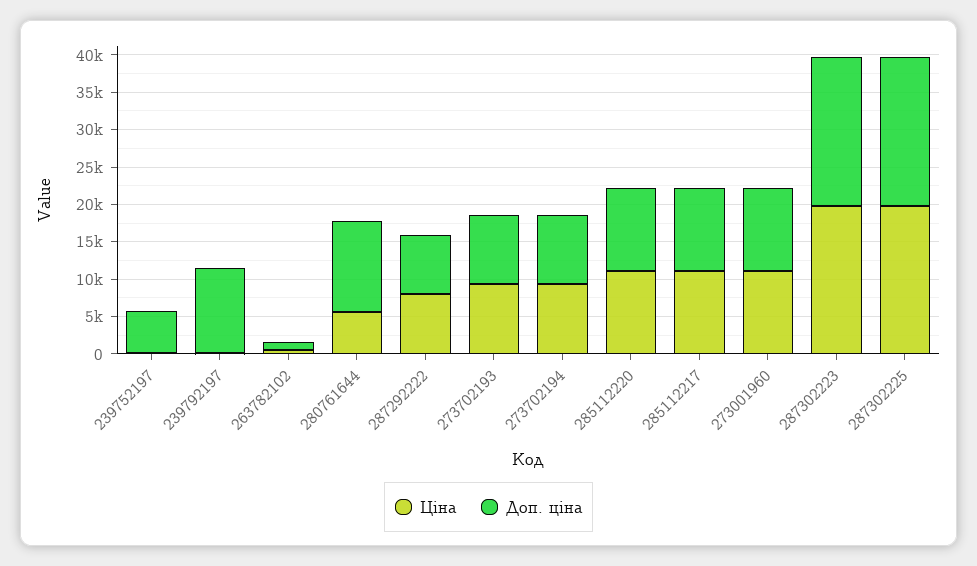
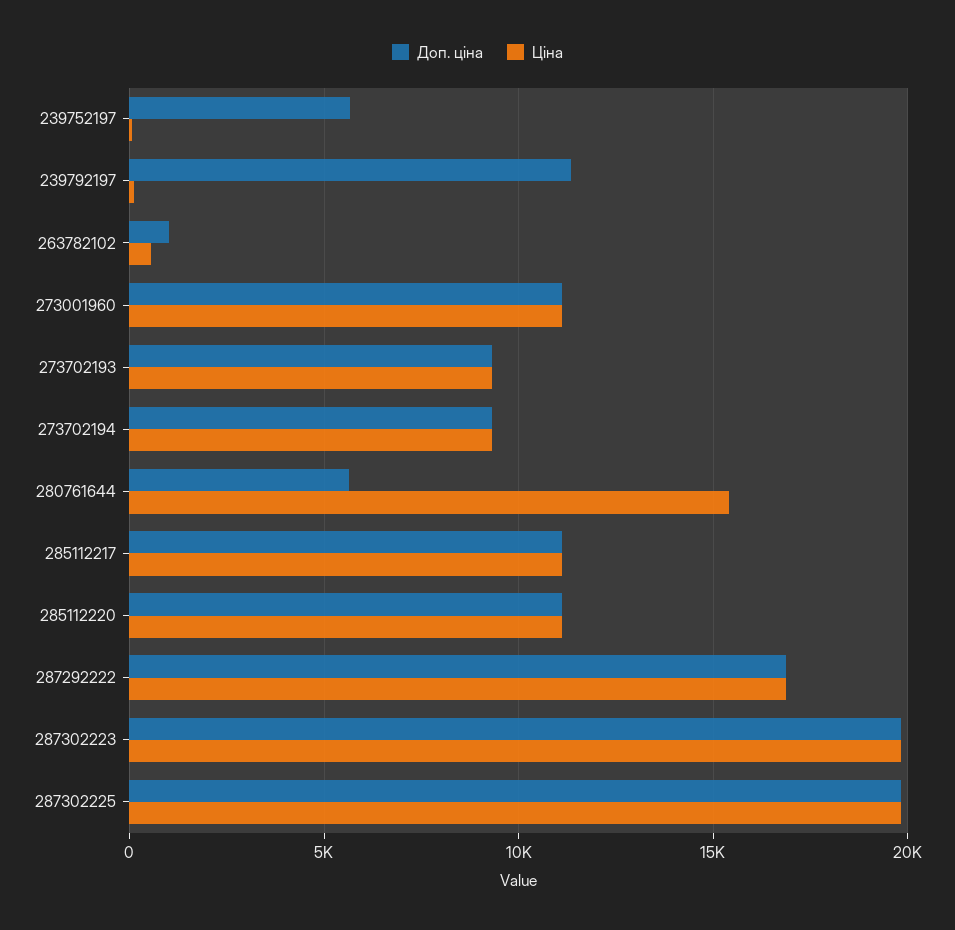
Ціна, 280761644: 5000 -> 15500
Доп. ціна, 280761644: 12500 -> 5500
Ціна, 287292222: 7500 -> 17000
Доп. ціна, 287292222: 7500 -> 17000

